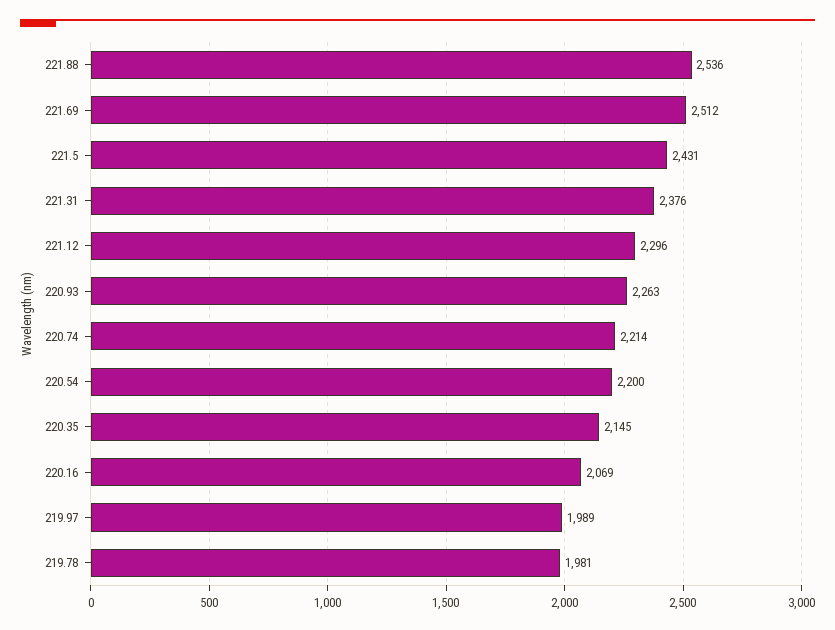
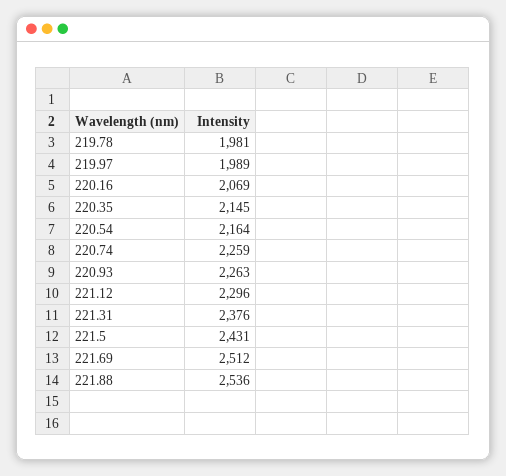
220.74: 2214 -> 2259
220.54: 2200 -> 2164

